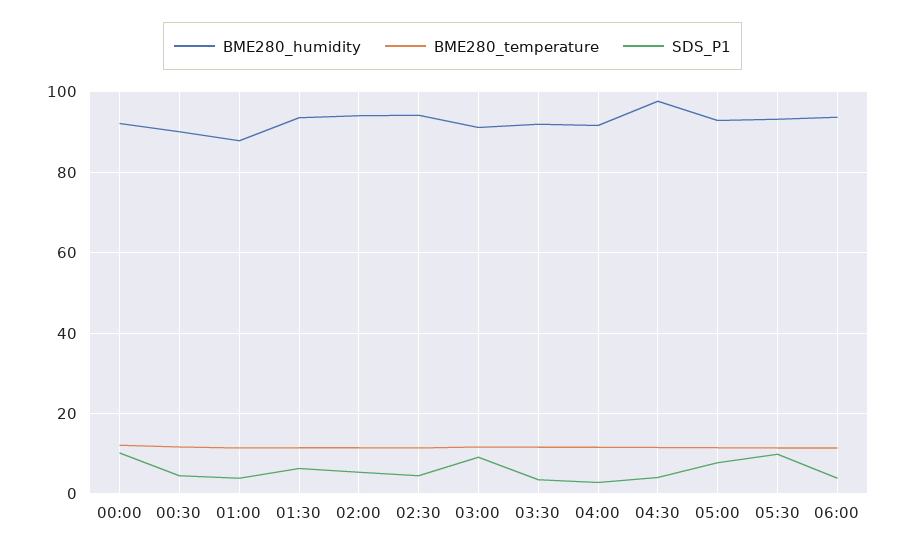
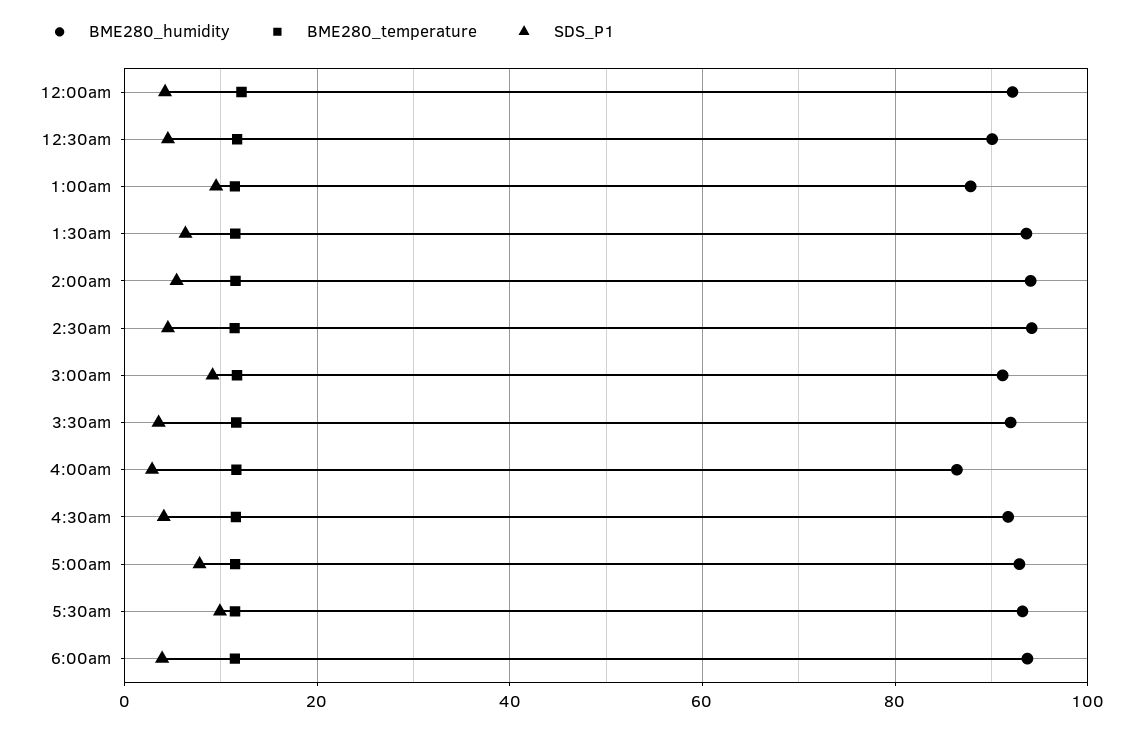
SDS_P1, 00:00: 10 -> 4
SDS_P1, 01:00: 4 -> 10
BME280_humidity, 04:00: 92 -> 86
BME280_humidity, 04:30: 98 -> 92

